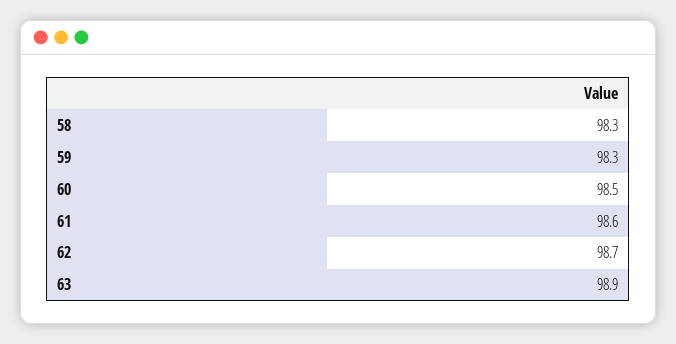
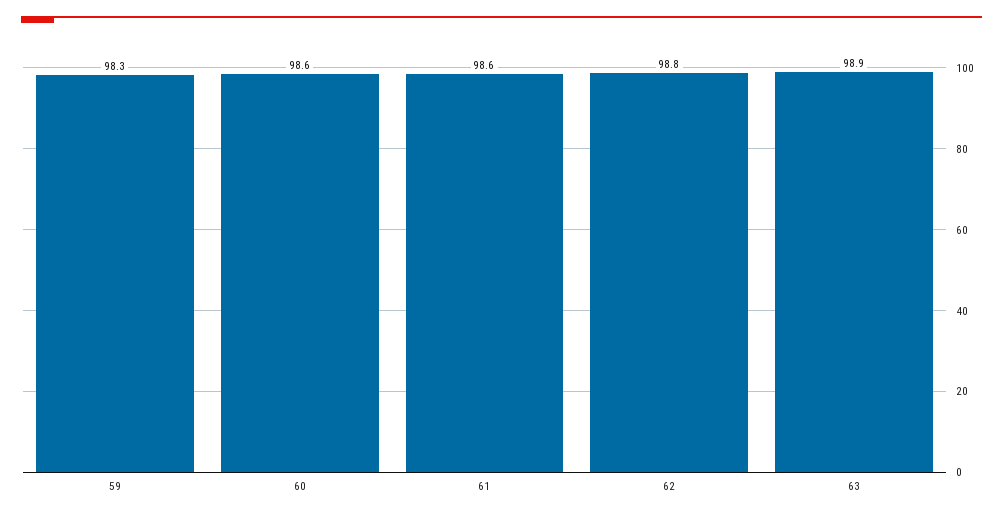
58: 98.3 -> none
60: 98.5 -> 98.6
62: 98.7 -> 98.8

